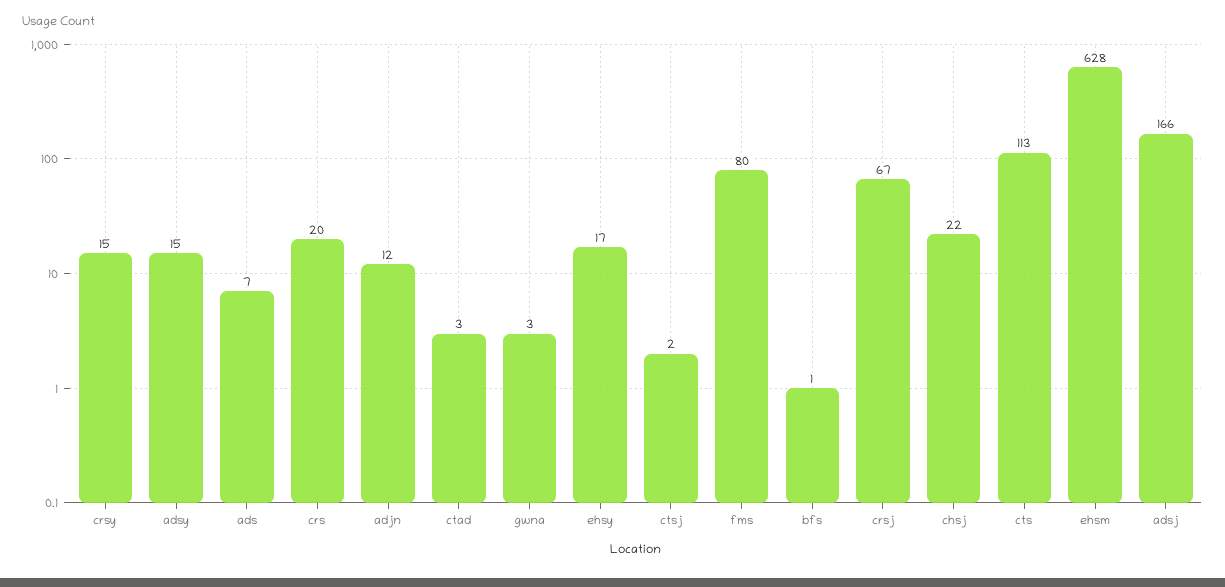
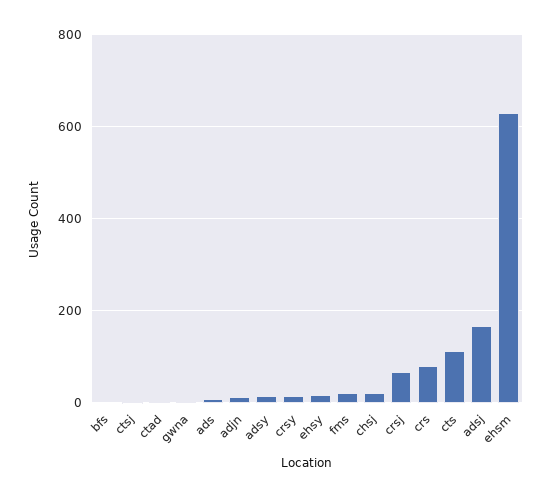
crs: 20 -> 80
fms: 80 -> 20

